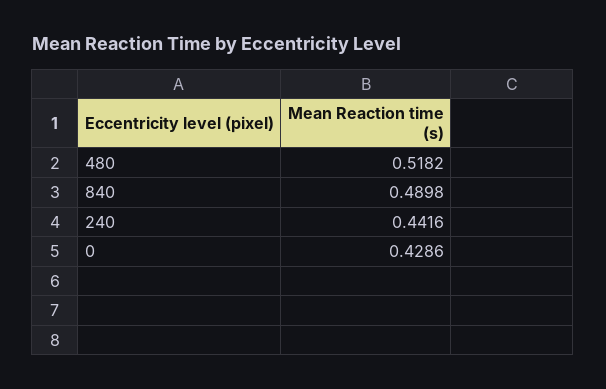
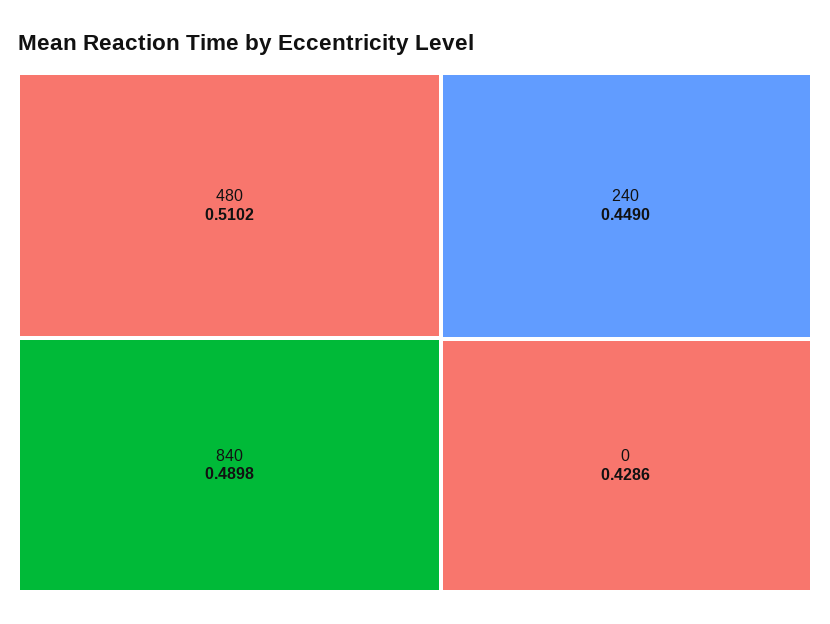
480: 0.5182 -> 0.5102
240: 0.4416 -> 0.449

